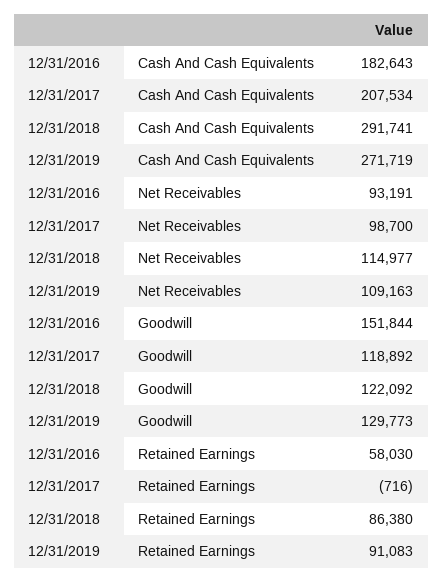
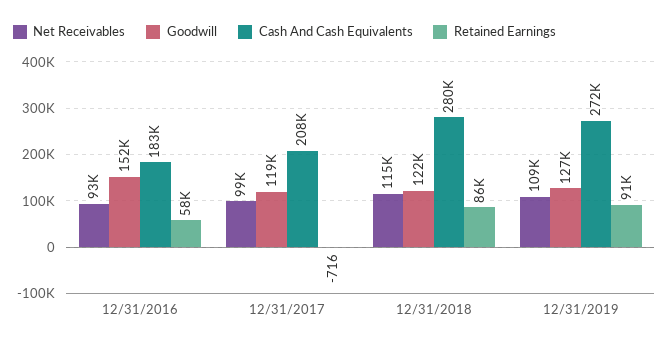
Cash And Cash Equivalents, 12/31/2018: 291741 -> 280000
Goodwill, 12/31/2019: 129773 -> 127000

